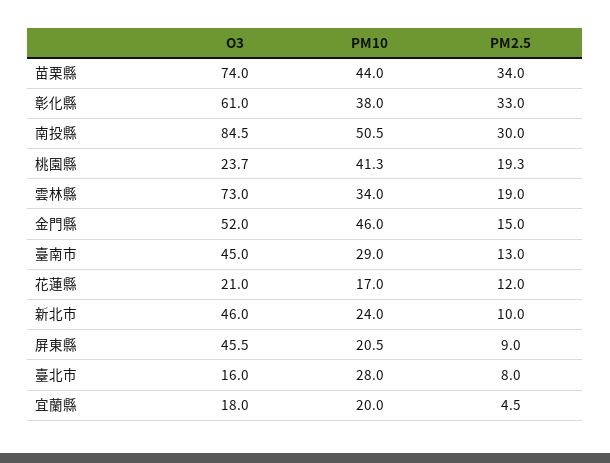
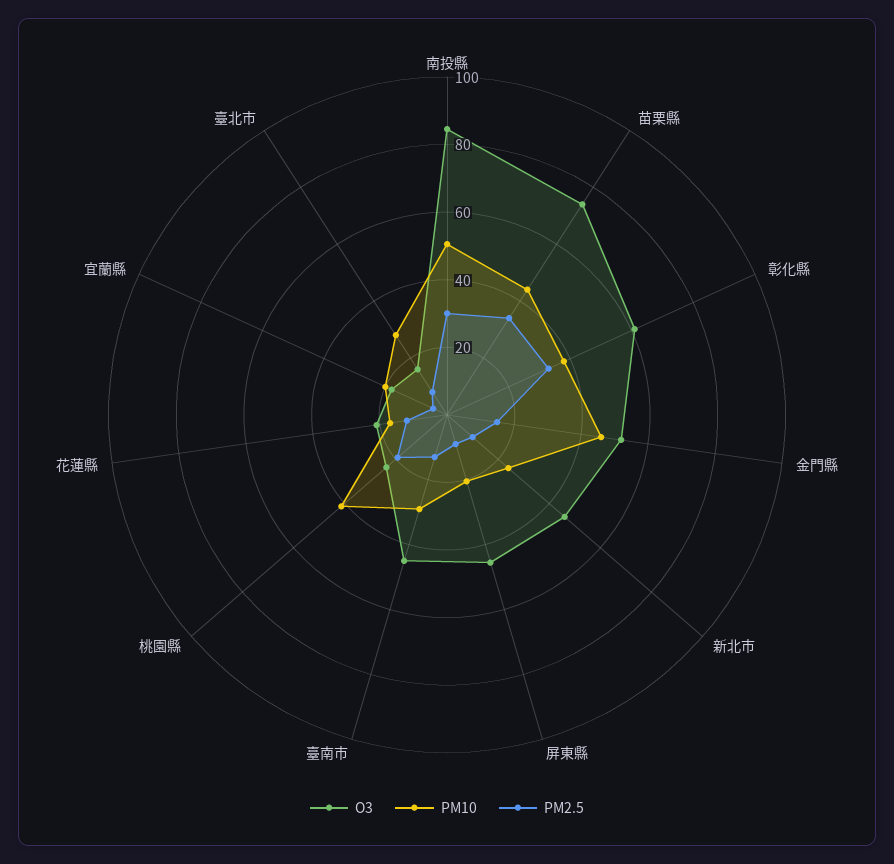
O3, 雲林縣: 73 -> none
PM10, 雲林縣: 34 -> none
PM2.5, 雲林縣: 19 -> none

